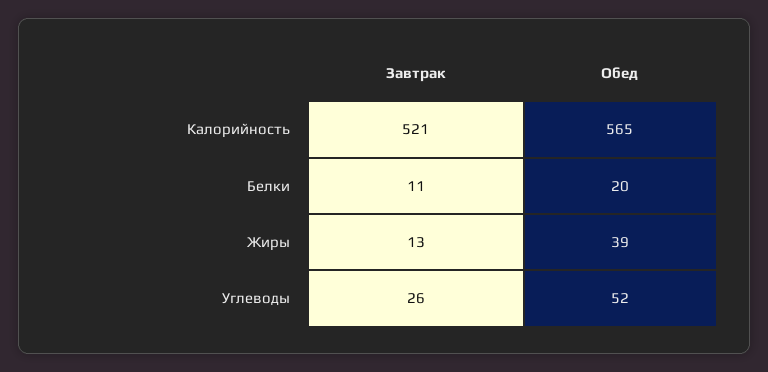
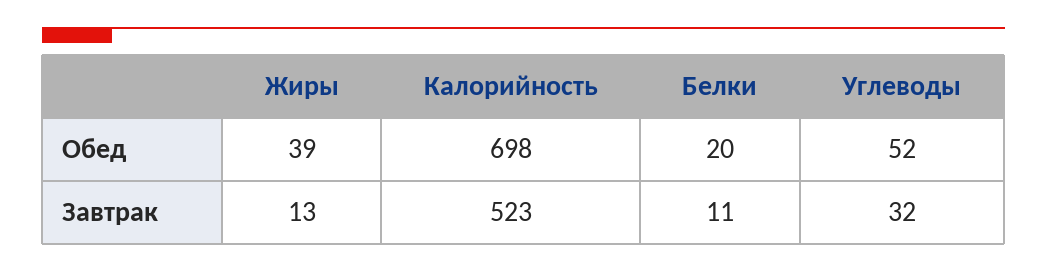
Завтрак, Калорийность: 521 -> 523
Обед, Калорийность: 565 -> 698
Завтрак, Углеводы: 26 -> 32

